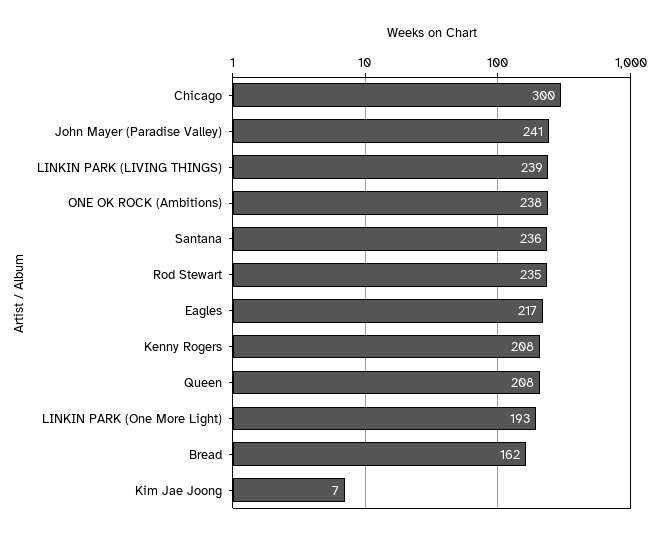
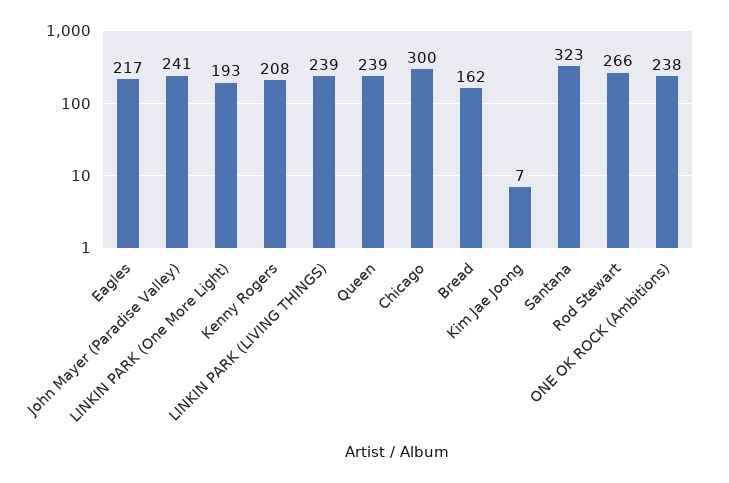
Santana: 236 -> 323
Rod Stewart: 235 -> 266
Queen: 208 -> 239

